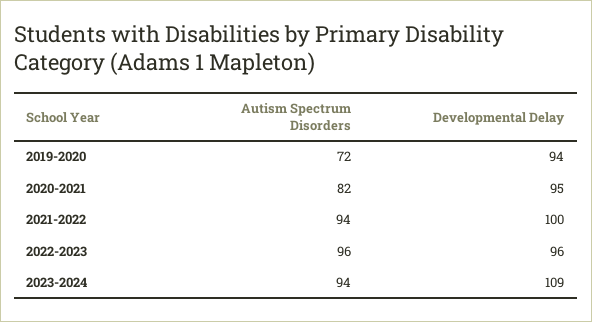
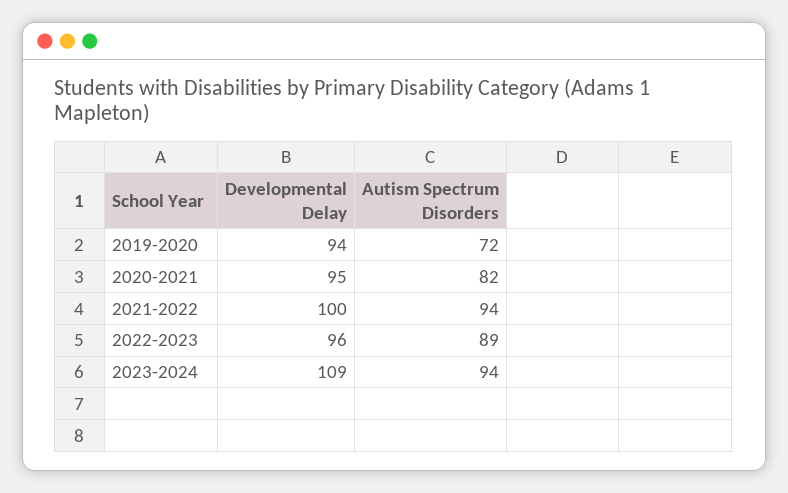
Autism Spectrum Disorders, 2022-2023: 96 -> 89

